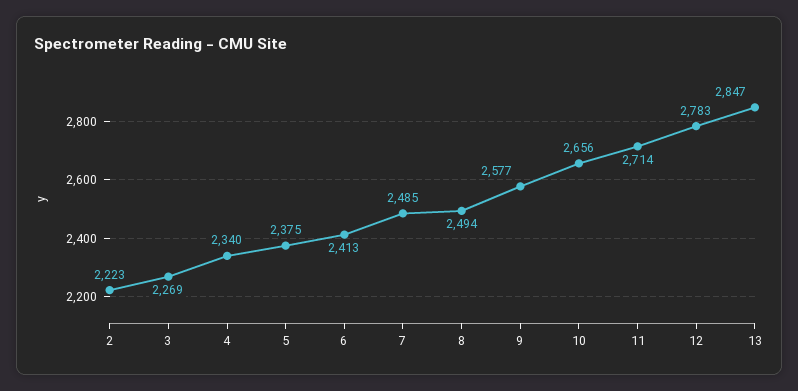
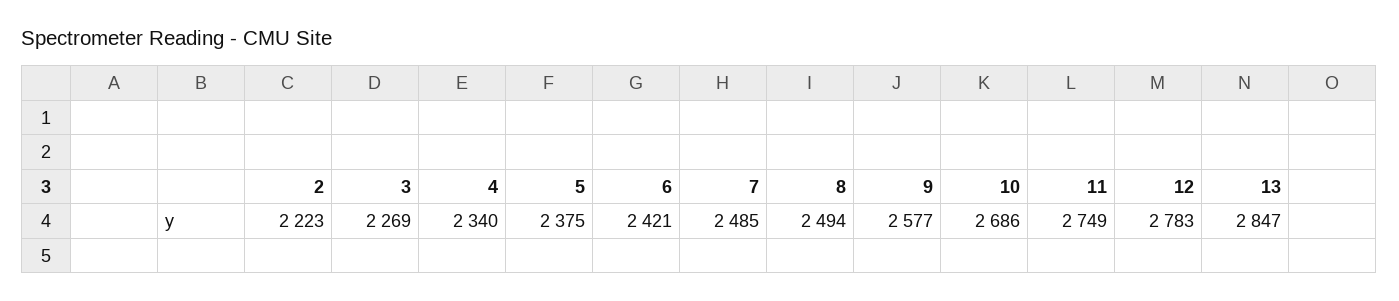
6: 2413 -> 2421
10: 2656 -> 2686
11: 2714 -> 2749

